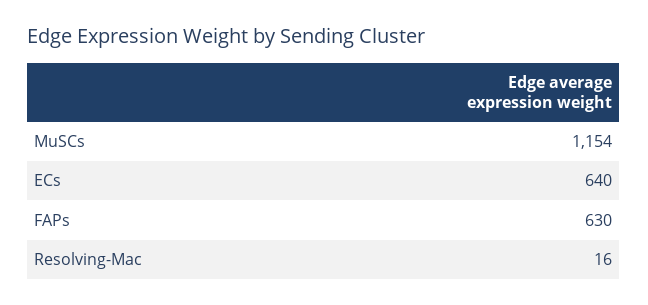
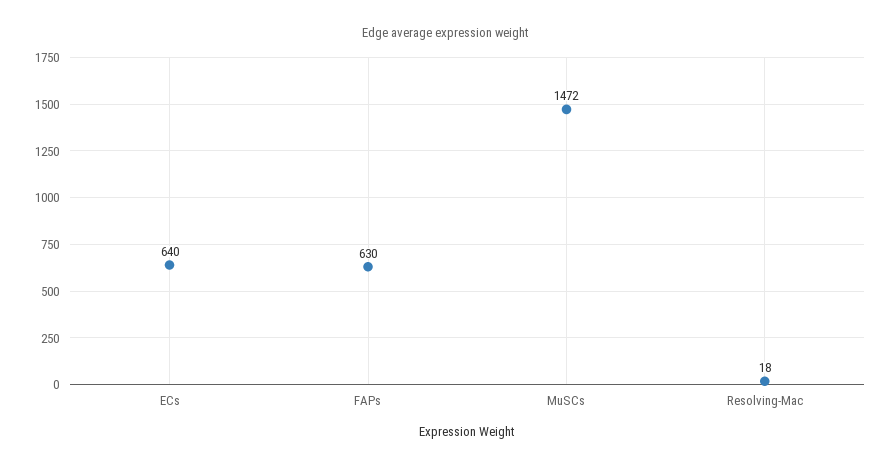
MuSCs: 1154 -> 1472
Resolving-Mac: 16 -> 18

